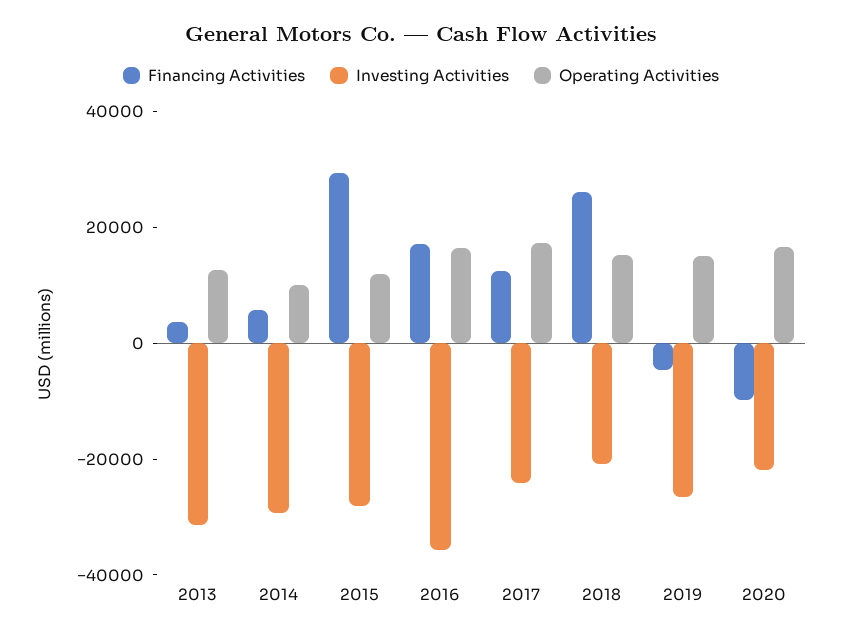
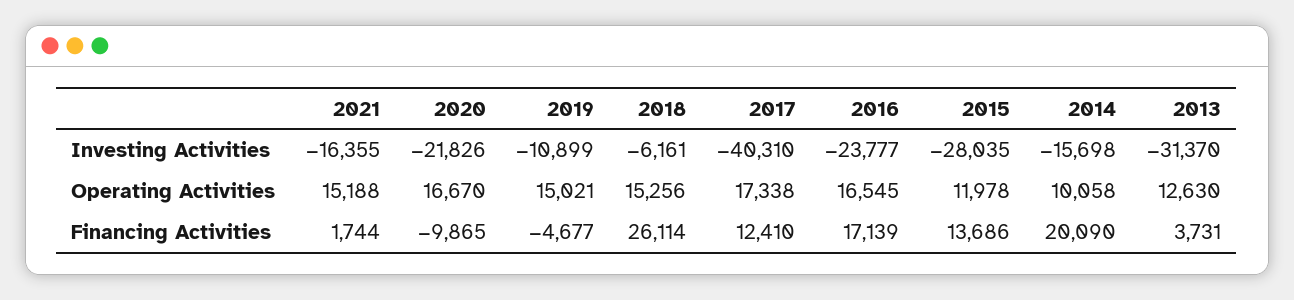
Financing Activities, 2014: 5000 -> 20090
Investing Activities, 2014: -30000 -> -15698
Financing Activities, 2015: 30000 -> 13686
Investing Activities, 2016: -35000 -> -23777
Investing Activities, 2017: -25000 -> -40310
Investing Activities, 2018: -20000 -> -6161
Investing Activities, 2019: -25000 -> -10899
Investing Activities, 2021: none -> -16355
Operating Activities, 2021: none -> 15188
Financing Activities, 2021: none -> 1744

